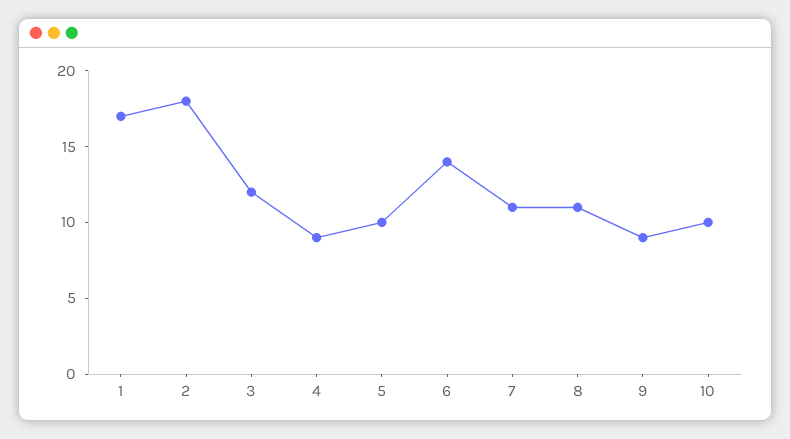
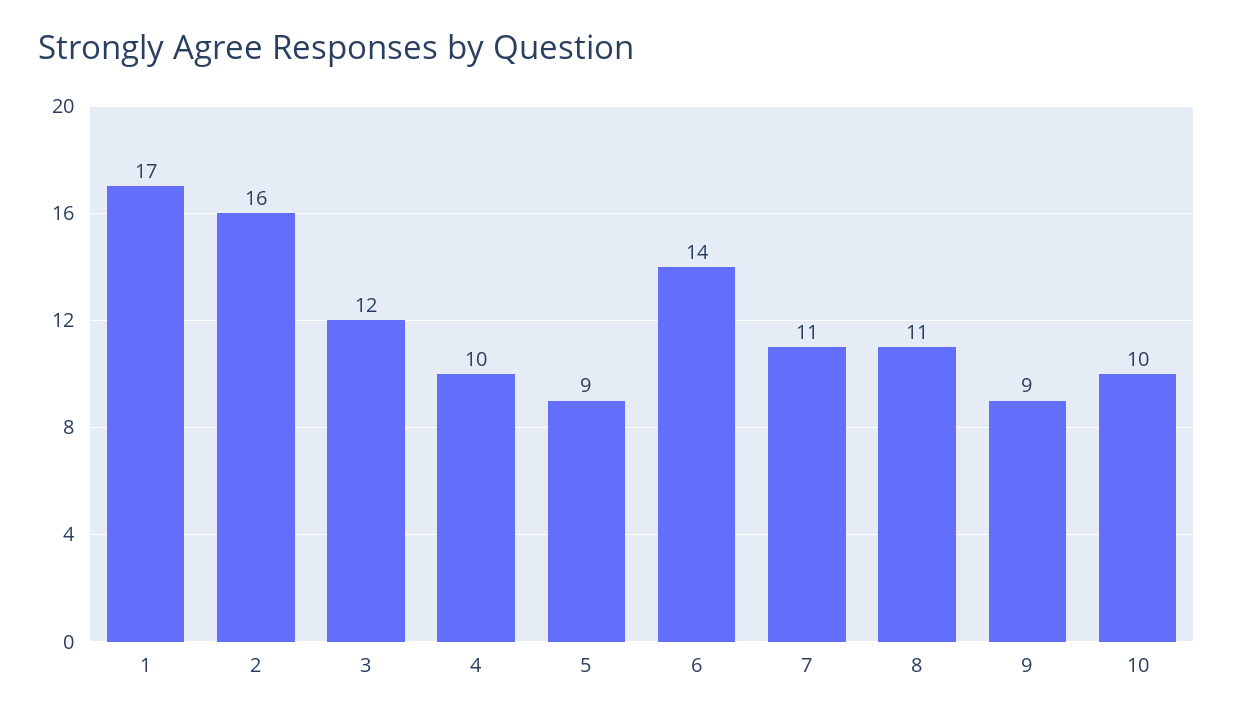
2: 18 -> 16
4: 9 -> 10
5: 10 -> 9

